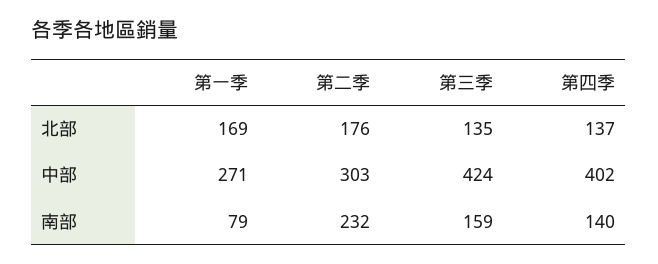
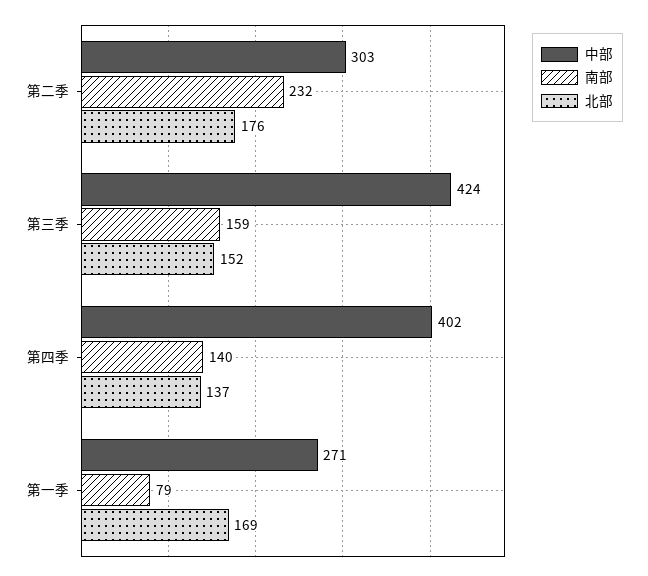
北部, 第三季: 135 -> 152

